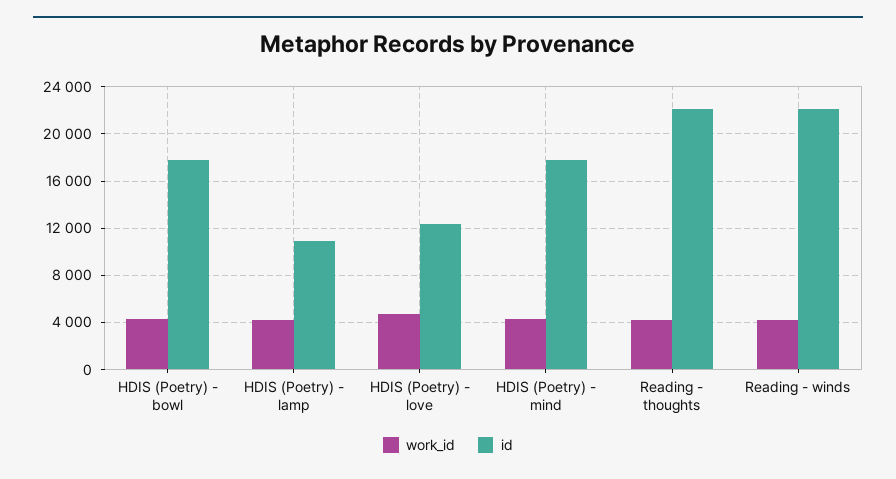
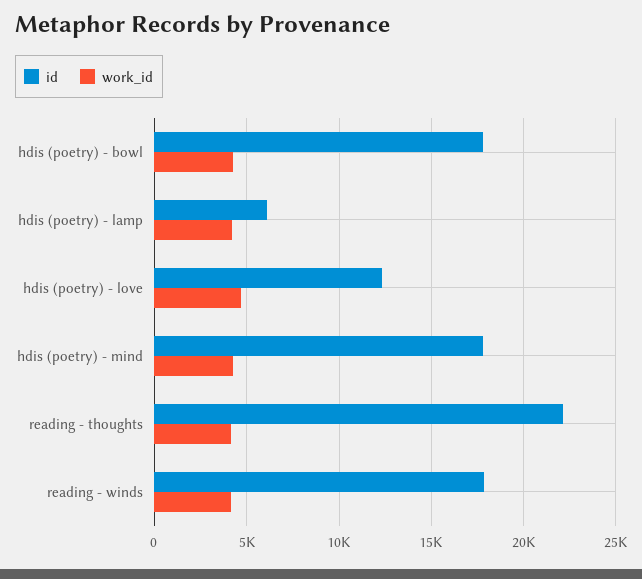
id, HDIS (Poetry) - lamp: 11000 -> 6000
id, Reading - winds: 22000 -> 18000

